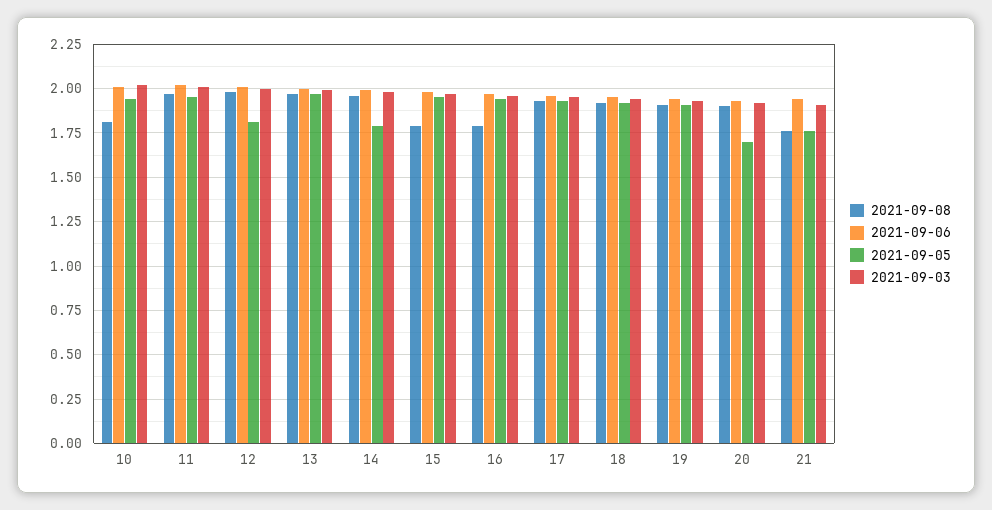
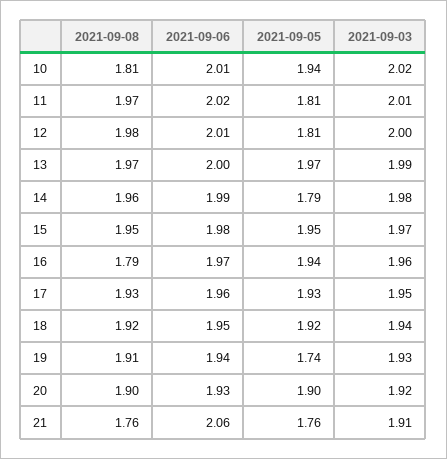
2021-09-05, 11: 1.95 -> 1.81
2021-09-08, 15: 1.8 -> 1.95
2021-09-05, 19: 1.9 -> 1.74
2021-09-05, 20: 1.7 -> 1.9
2021-09-06, 21: 1.95 -> 2.06

